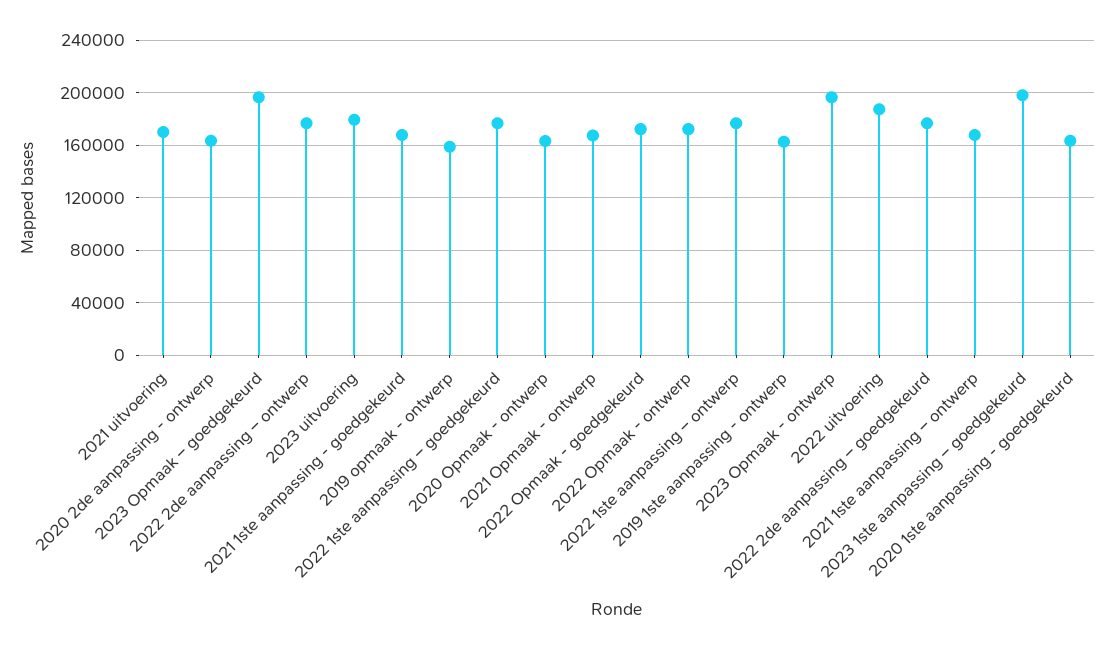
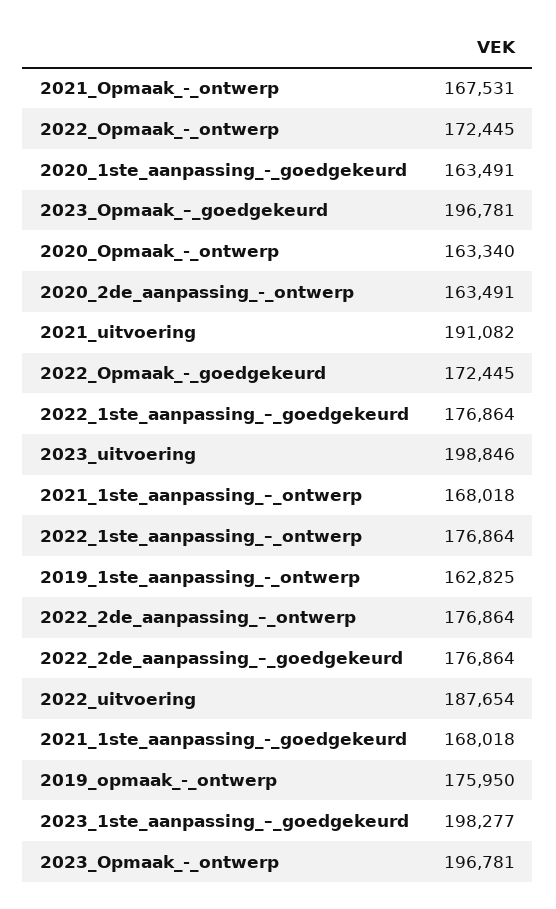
2021 uitvoering: 170000 -> 191082
2023 uitvoering: 180000 -> 198846
2019 opmaak - ontwerp: 160000 -> 175950

